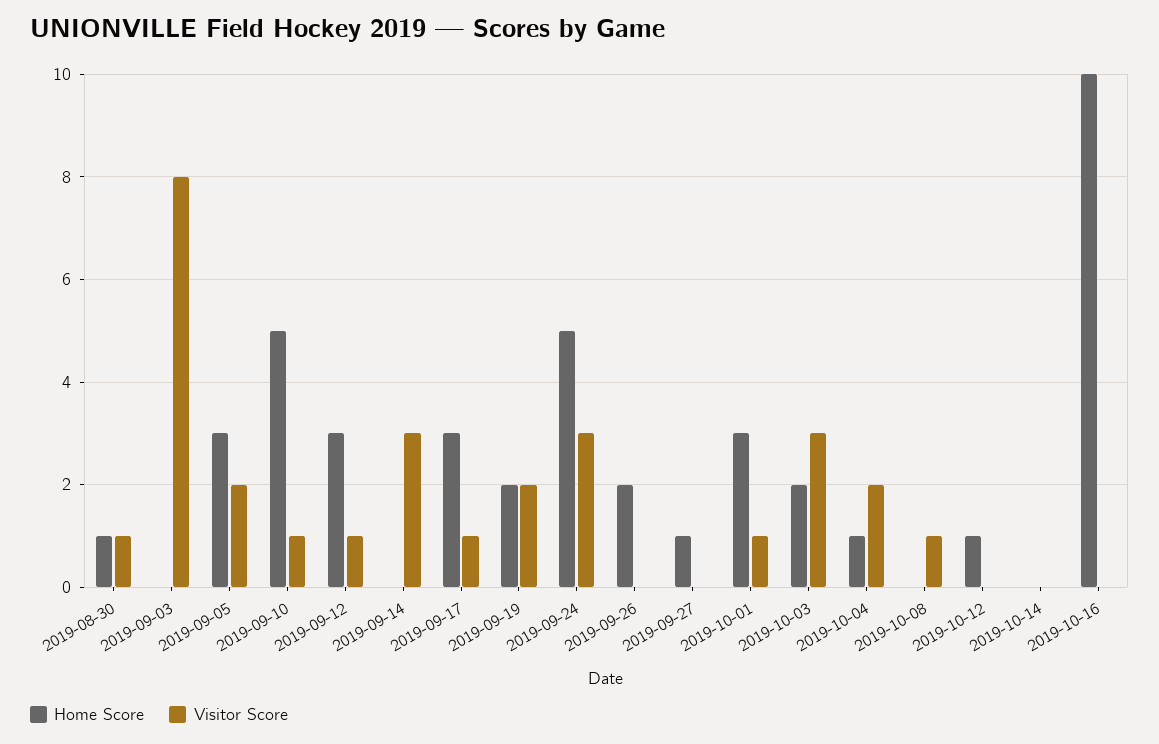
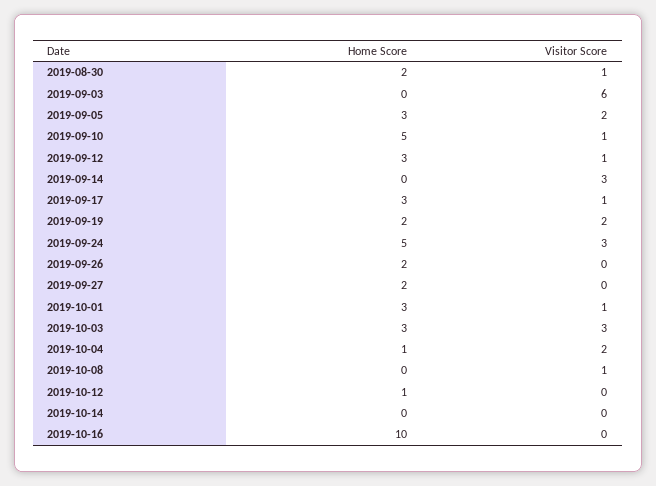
Home Score, 2019-08-30: 1 -> 2
Visitor Score, 2019-09-03: 8 -> 6
Home Score, 2019-09-27: 1 -> 2
Home Score, 2019-10-03: 2 -> 3

